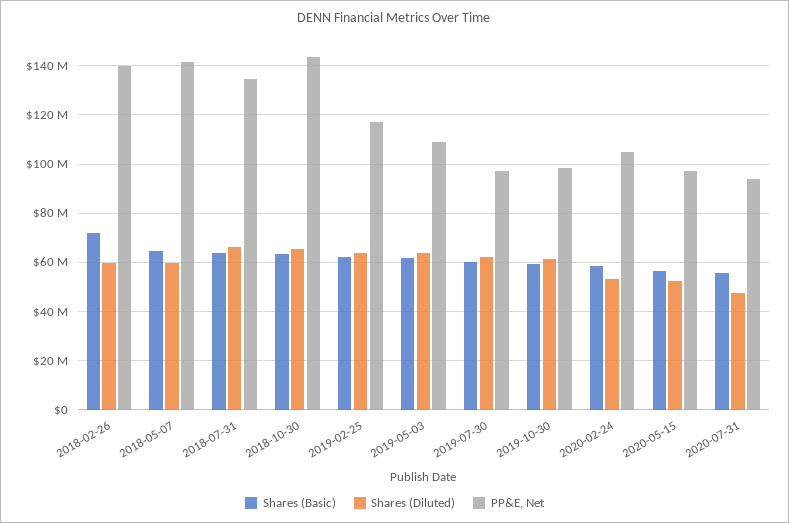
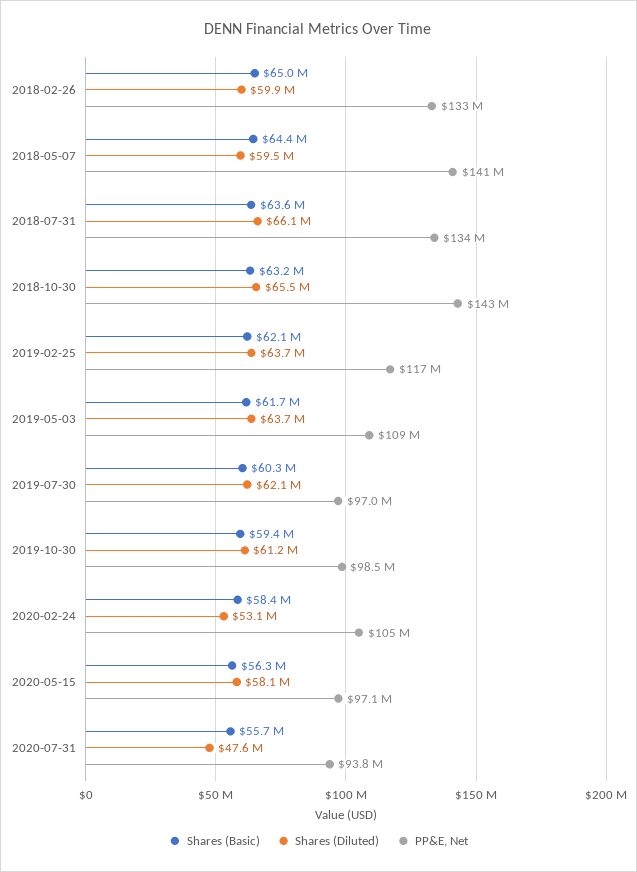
Shares (Basic), 2018-02-26: 72500000 -> 65000000
PP&E, Net, 2018-02-26: 140000000 -> 133000000
Shares (Diluted), 2020-05-15: 52500000 -> 58100000

